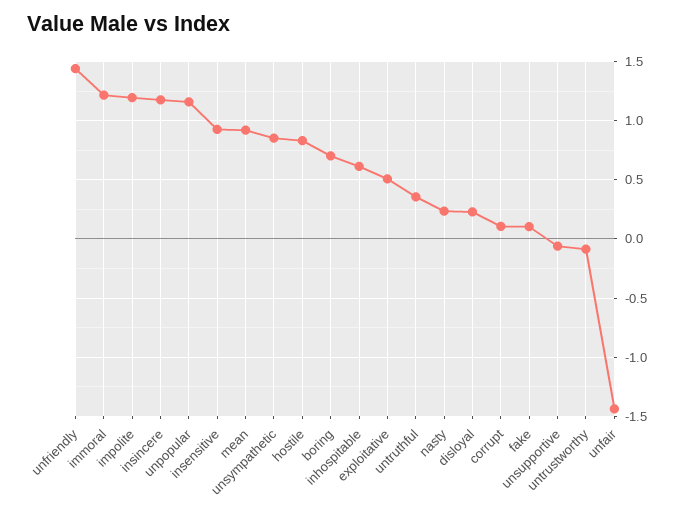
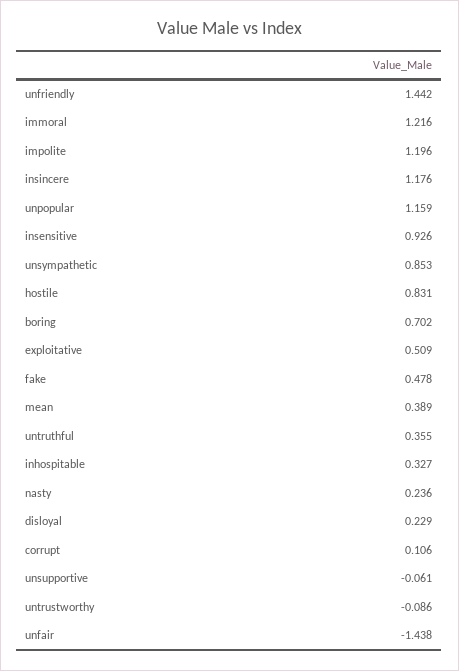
mean: 0.9 -> 0.389
inhospitable: 0.6 -> 0.327
fake: 0.1 -> 0.478

